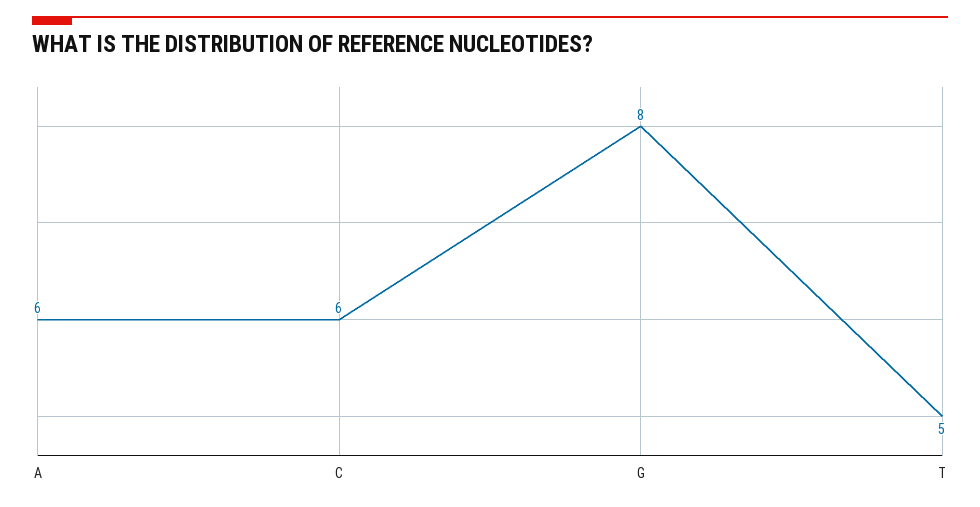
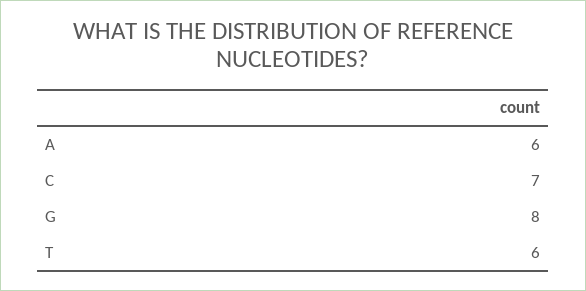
C: 6 -> 7
T: 5 -> 6

